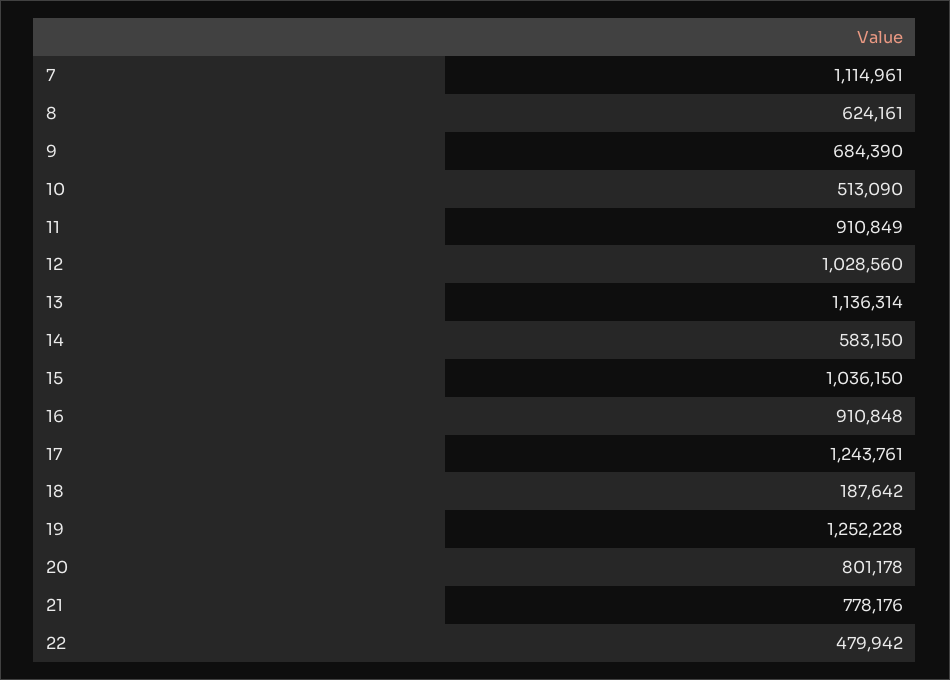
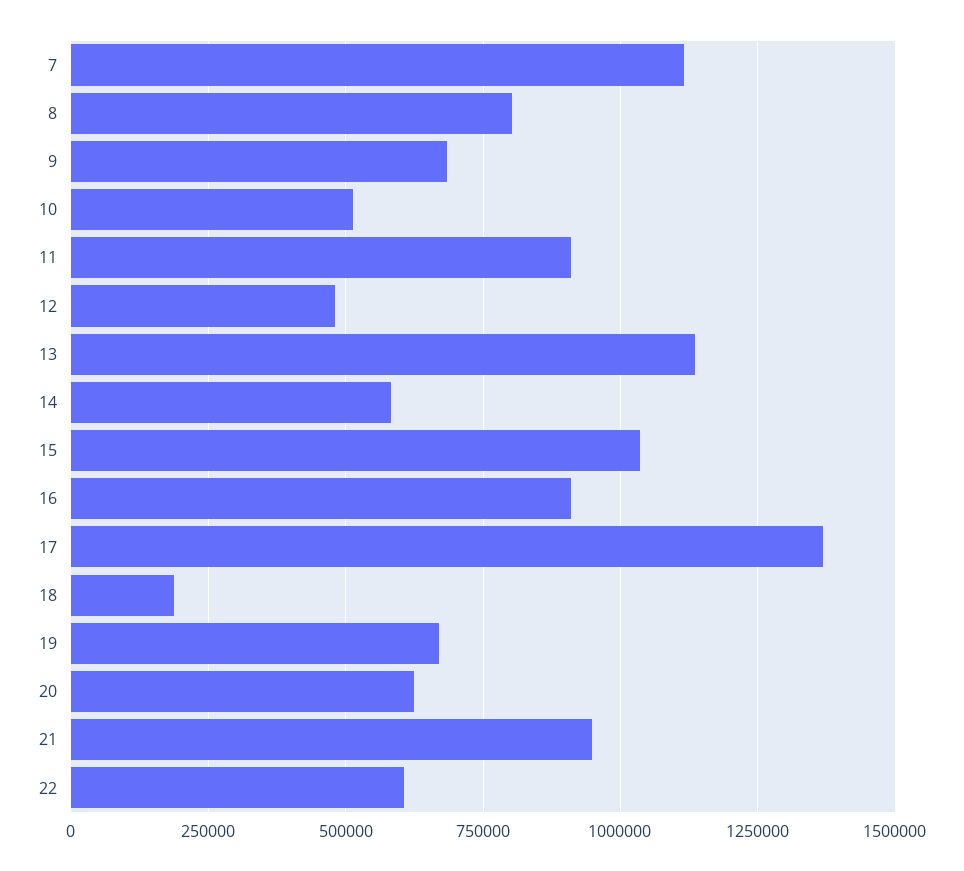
8: 624161 -> 800000
12: 1028560 -> 475000
17: 1243761 -> 1375000
19: 1252228 -> 675000
20: 801178 -> 625000
21: 778176 -> 950000
22: 479942 -> 600000

